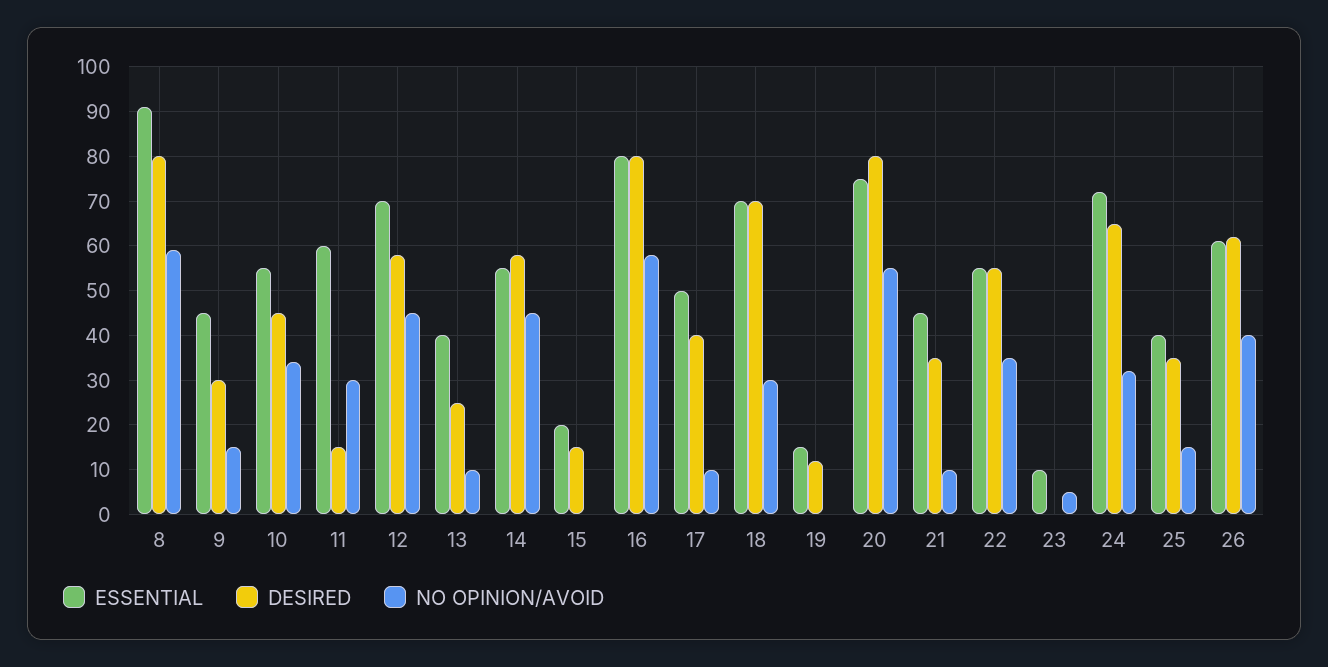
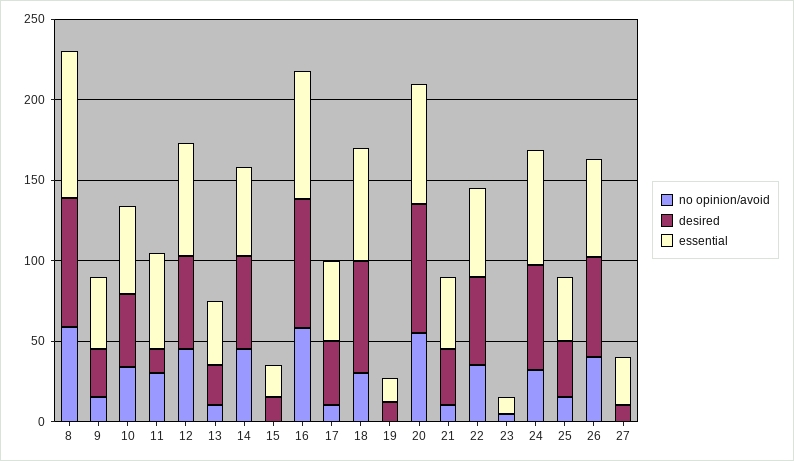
NO OPINION/AVOID, 27: none -> 0
DESIRED, 27: none -> 10
ESSENTIAL, 27: none -> 30

